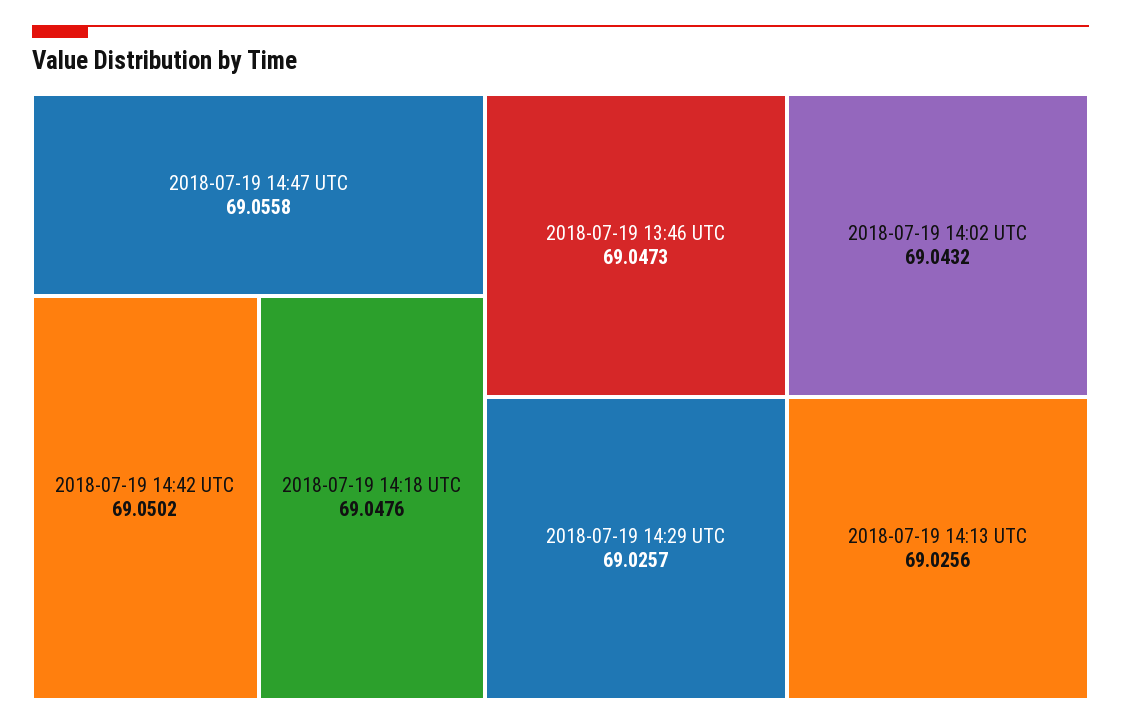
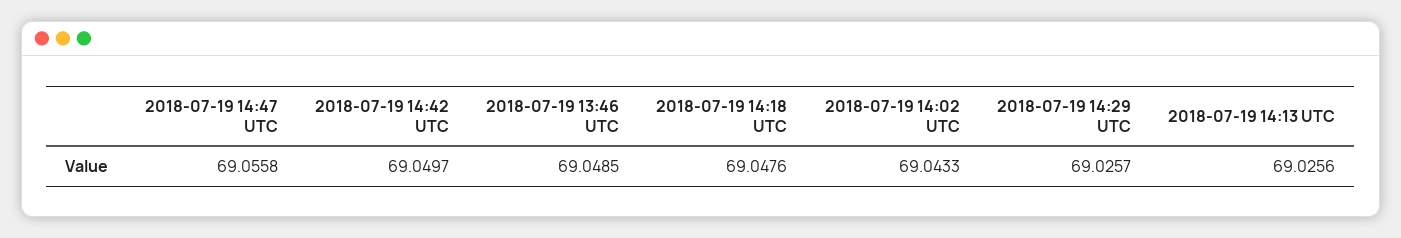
2018-07-19 14:42 UTC: 69.0502 -> 69.0497
2018-07-19 13:46 UTC: 69.0473 -> 69.0485
2018-07-19 14:02 UTC: 69.0432 -> 69.0433

